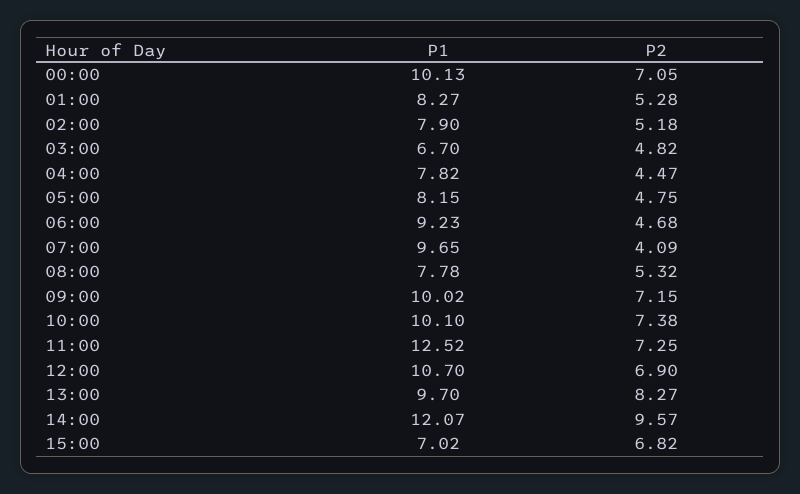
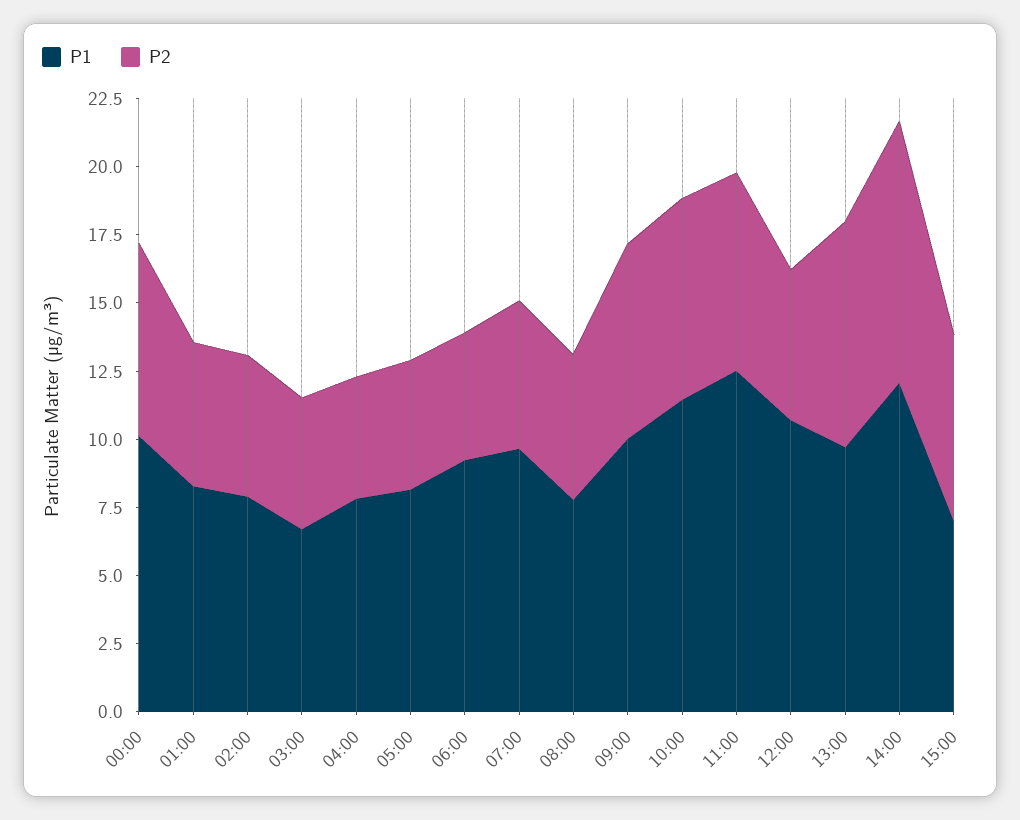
P2, 07:00: 4.09 -> 5.5
P1, 10:00: 10.1 -> 11.5
P2, 12:00: 6.9 -> 5.5

